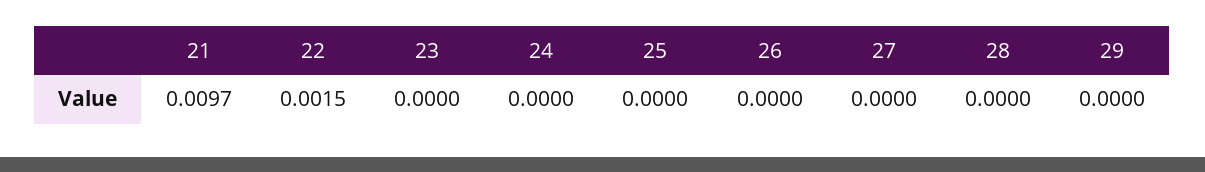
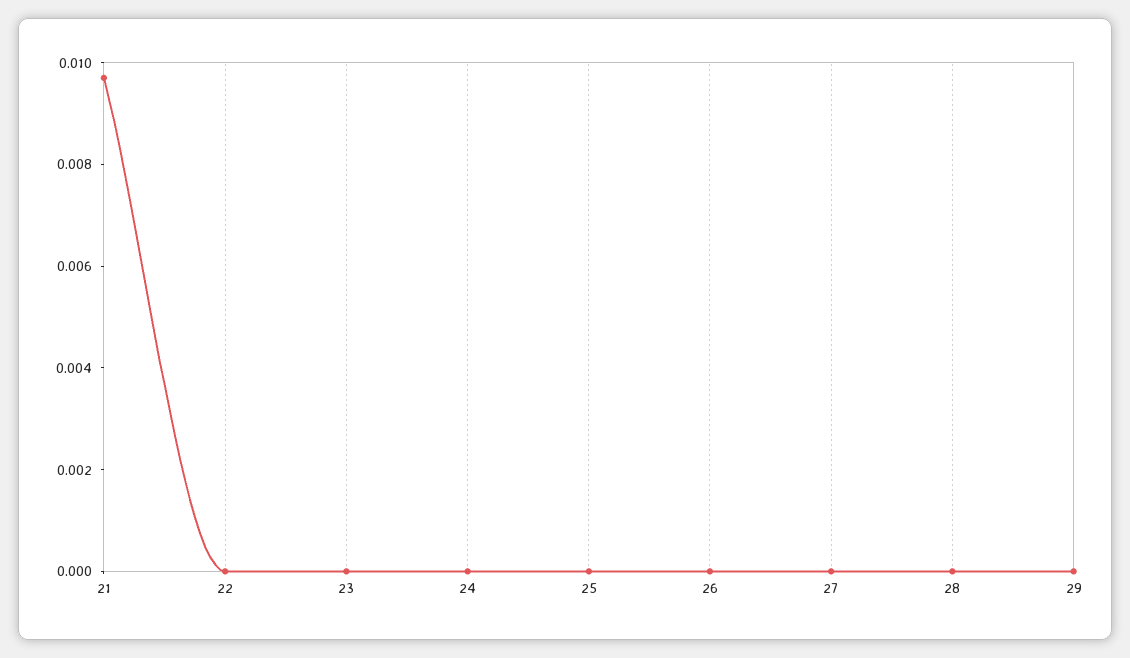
22: 0.0015 -> 0

